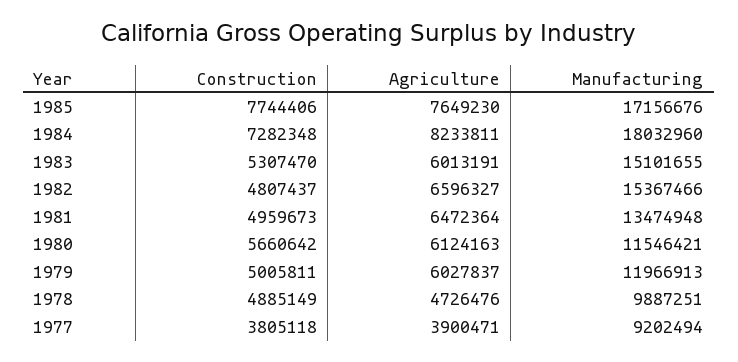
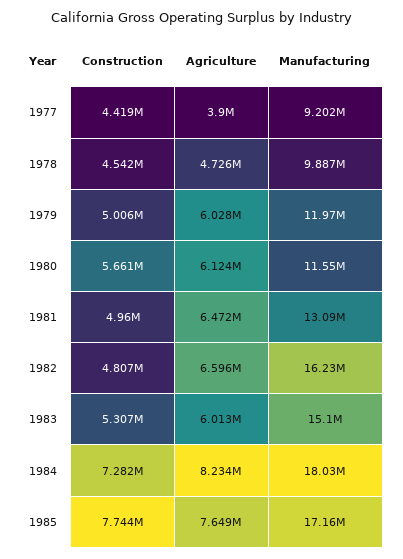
Manufacturing, 1982: 15367466 -> 16230000
Manufacturing, 1981: 13474948 -> 13090000
Construction, 1978: 4885149 -> 4542000
Construction, 1977: 3805118 -> 4419000

